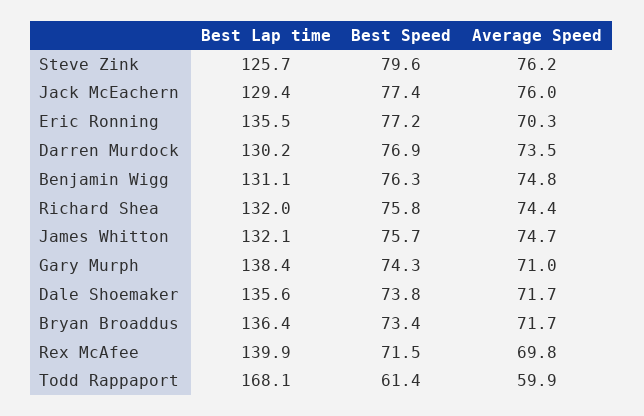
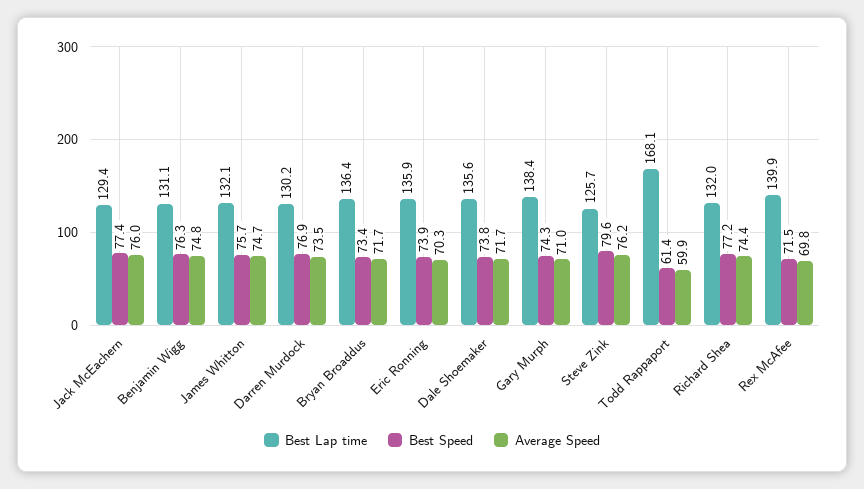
Best Lap time, Eric Ronning: 135.5 -> 135.9
Best Speed, Eric Ronning: 77.2 -> 73.9
Best Speed, Richard Shea: 75.8 -> 77.2

